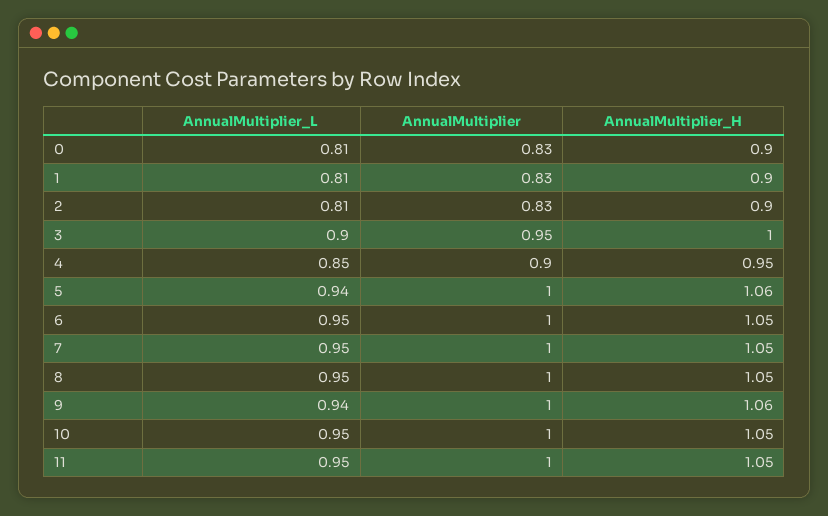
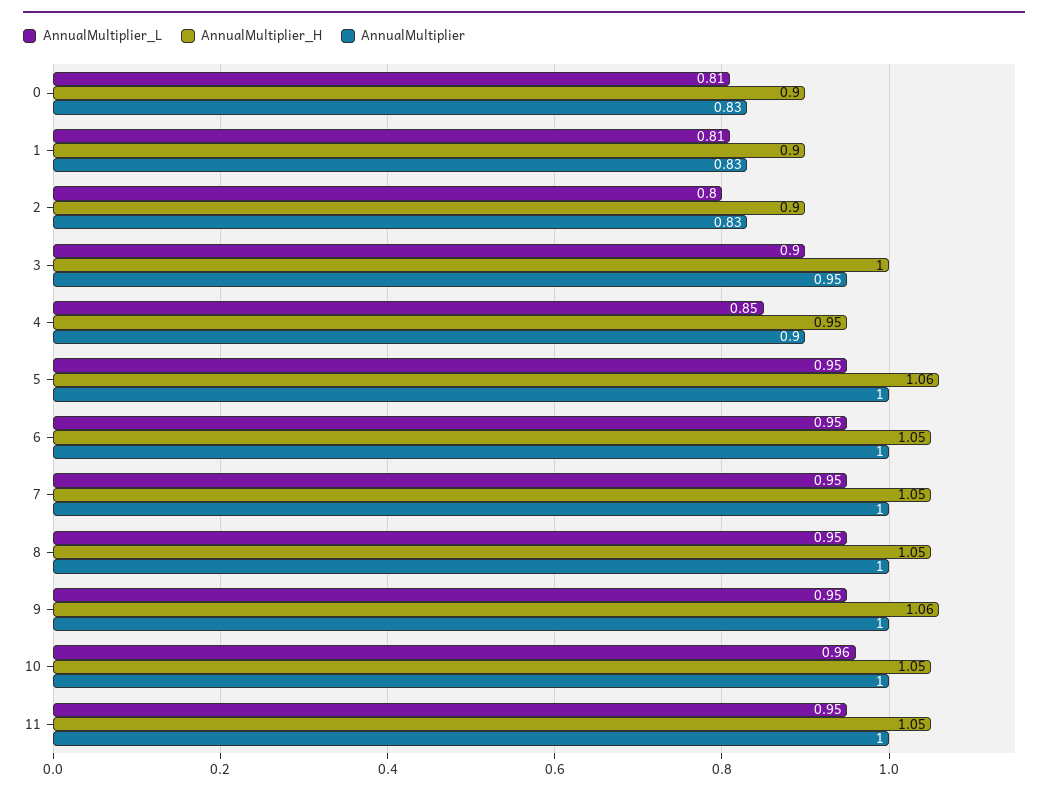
AnnualMultiplier_L, 2: 0.81 -> 0.8
AnnualMultiplier_L, 5: 0.94 -> 0.95
AnnualMultiplier_L, 9: 0.94 -> 0.95
AnnualMultiplier_L, 10: 0.95 -> 0.96

